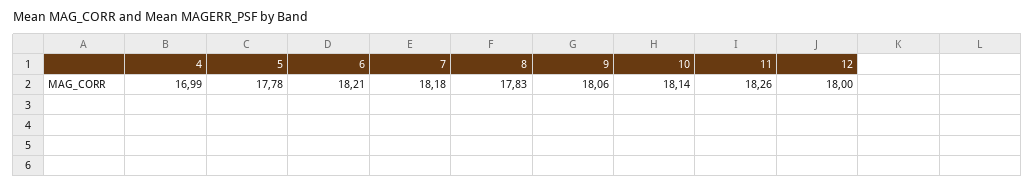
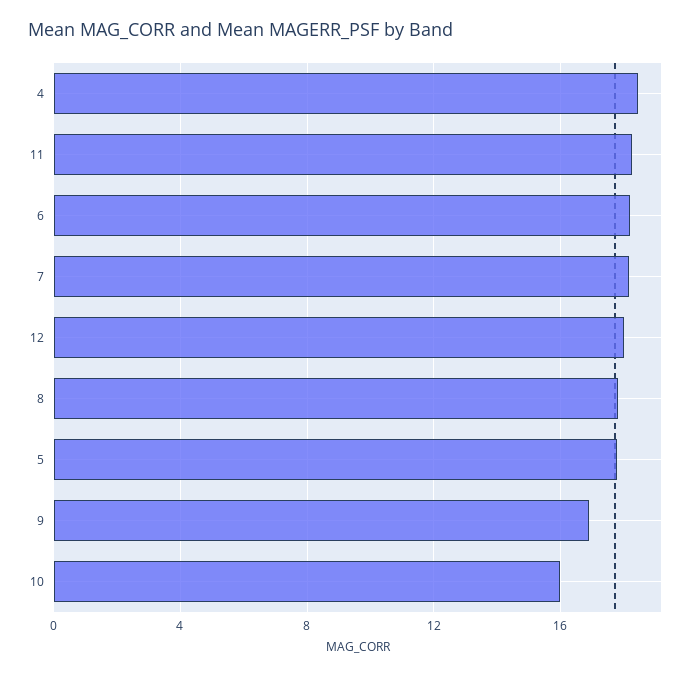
4: 16.99 -> 18.5
9: 18.06 -> 17
10: 18.14 -> 16

